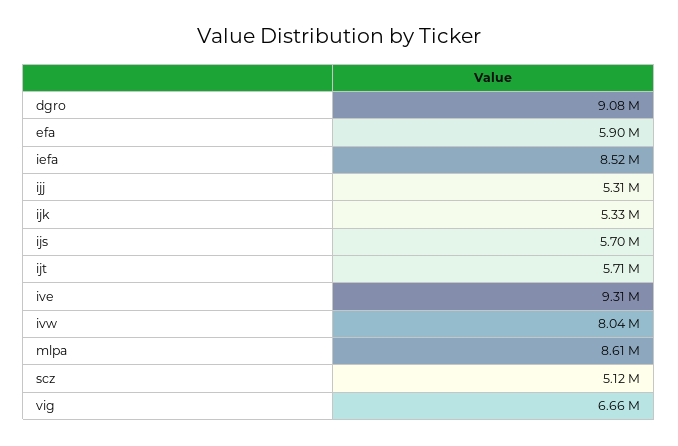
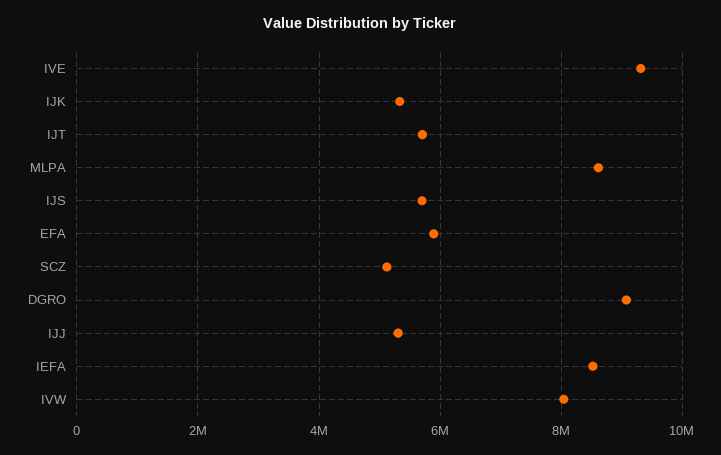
vig: 6660000 -> none

